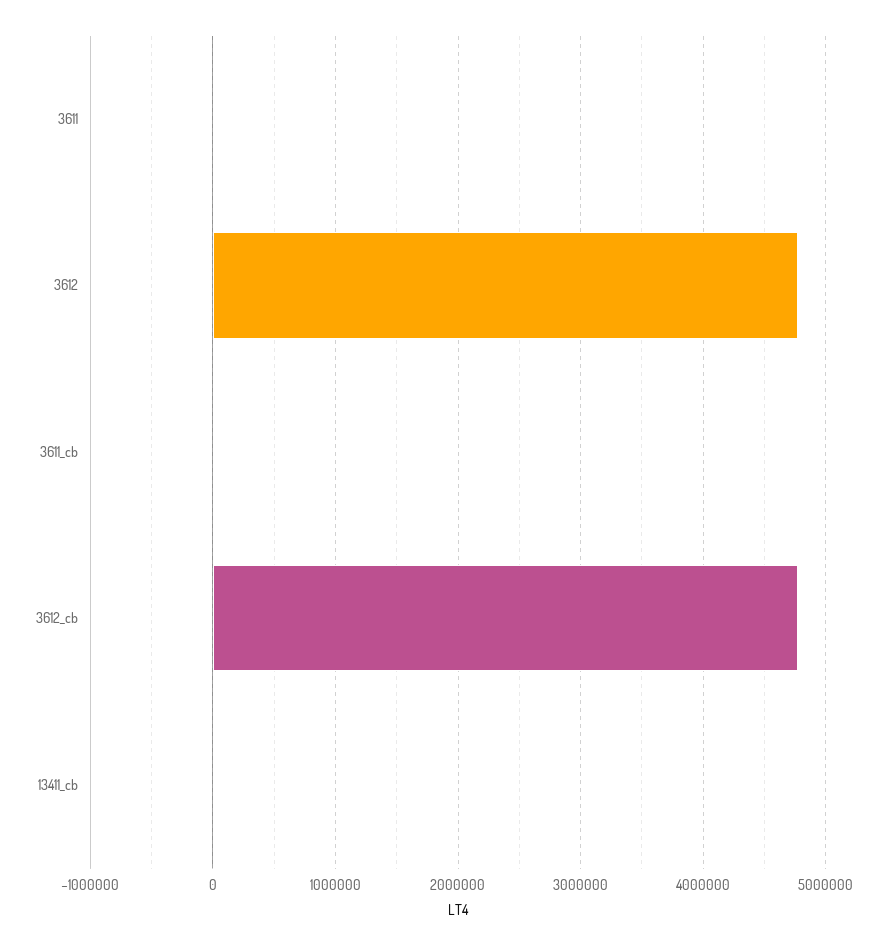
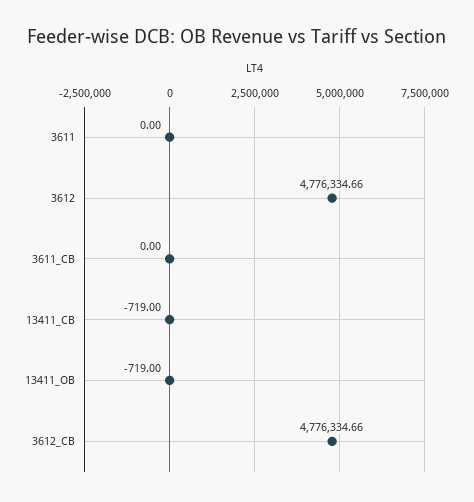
13411_OB: none -> -719

